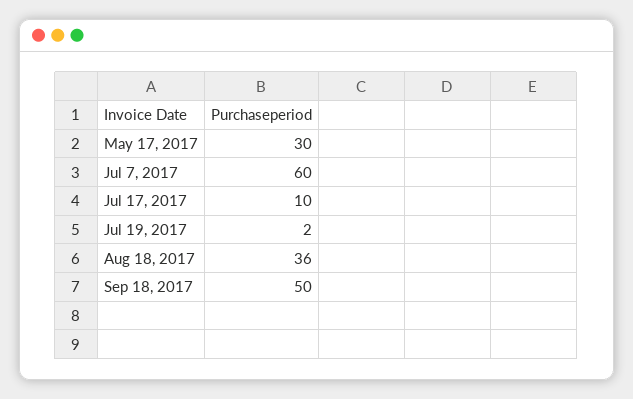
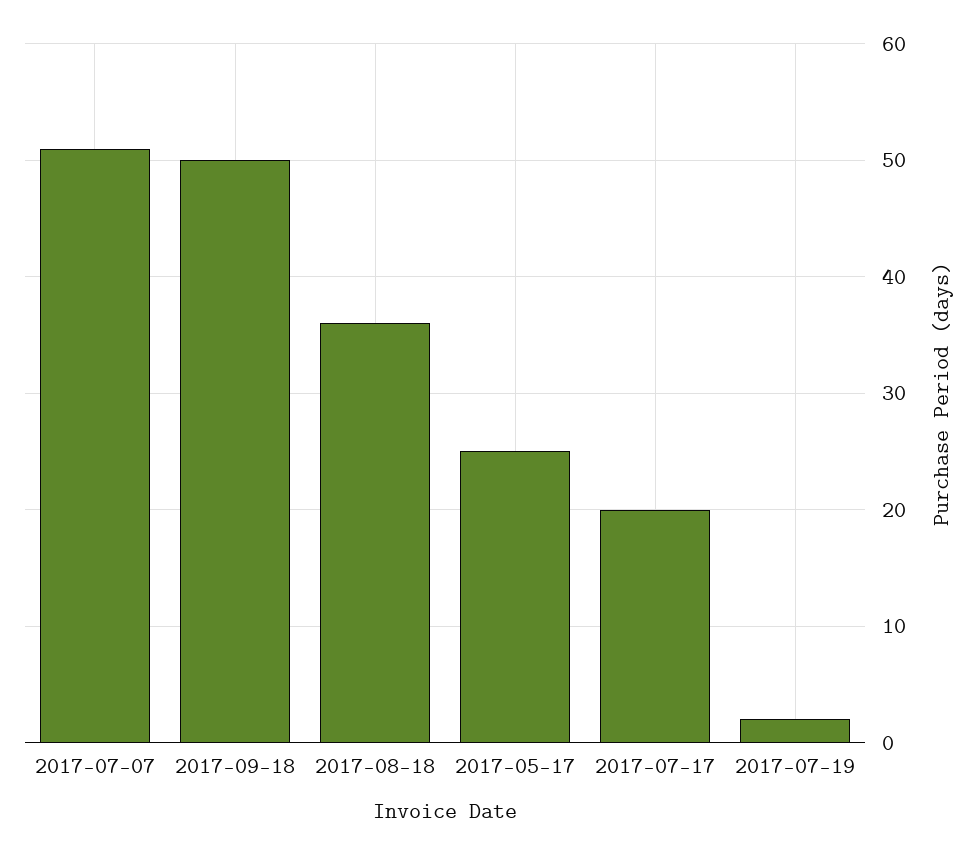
May 17, 2017: 30 -> 25
Jul 7, 2017: 60 -> 51
Jul 17, 2017: 10 -> 20

